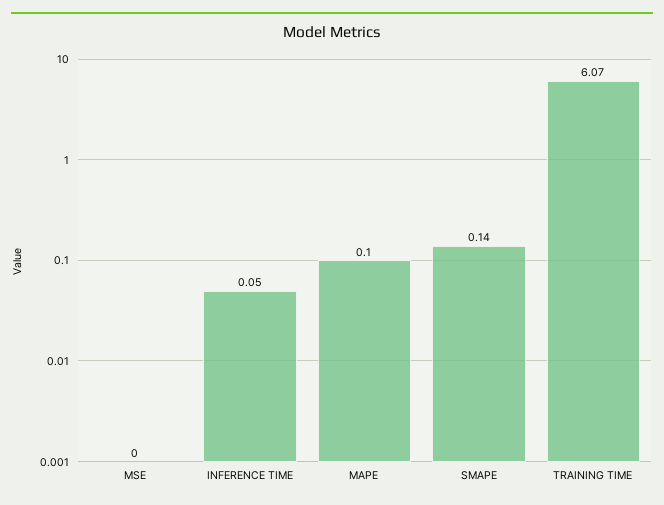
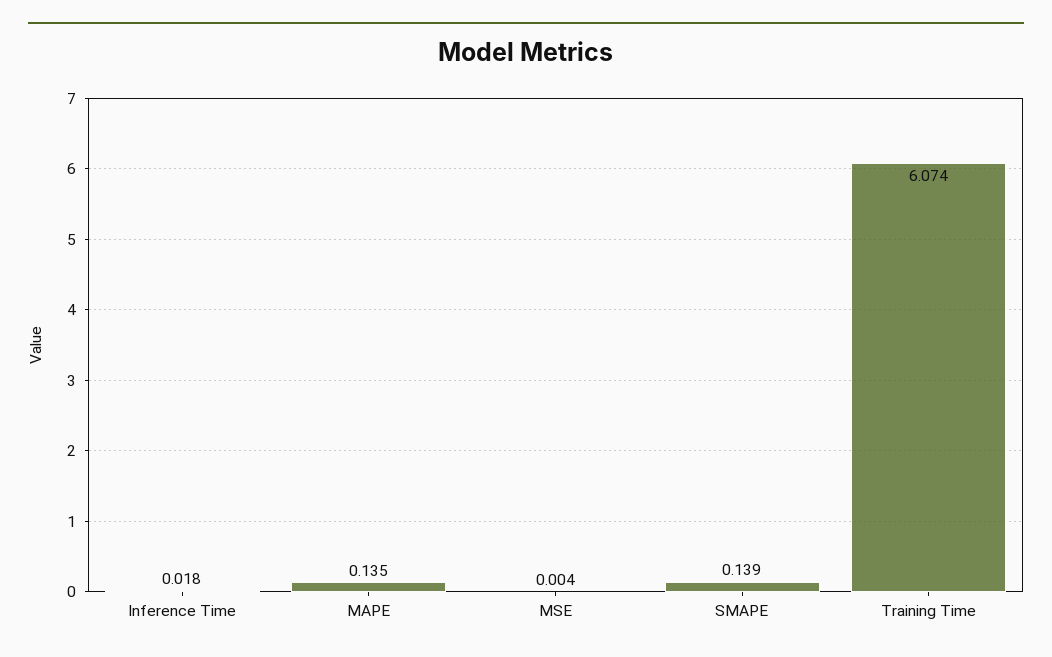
INFERENCE TIME: 0.05 -> 0.018
MAPE: 0.1 -> 0.135

